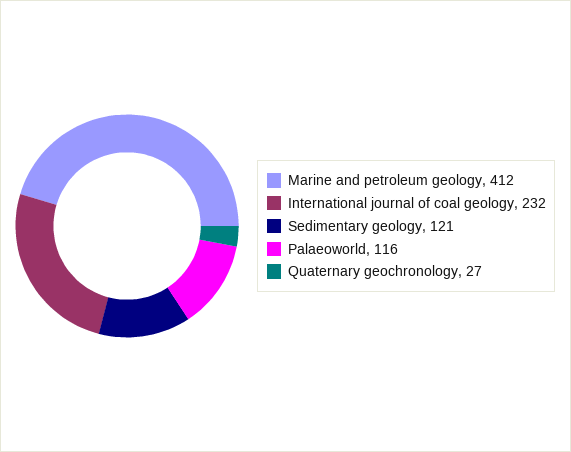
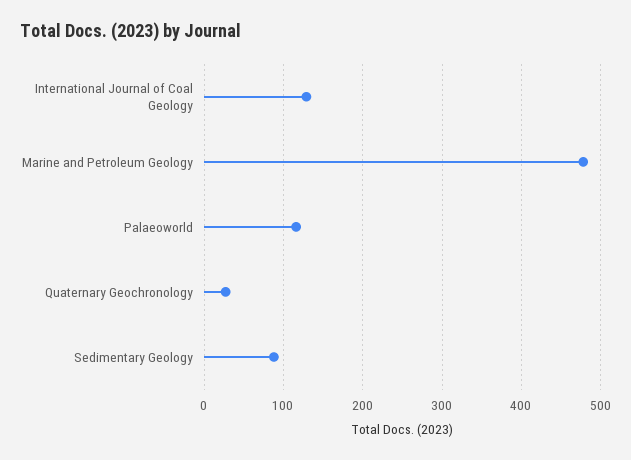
Marine and petroleum geology: 412 -> 480
International journal of coal geology: 232 -> 130
Sedimentary geology: 121 -> 90

